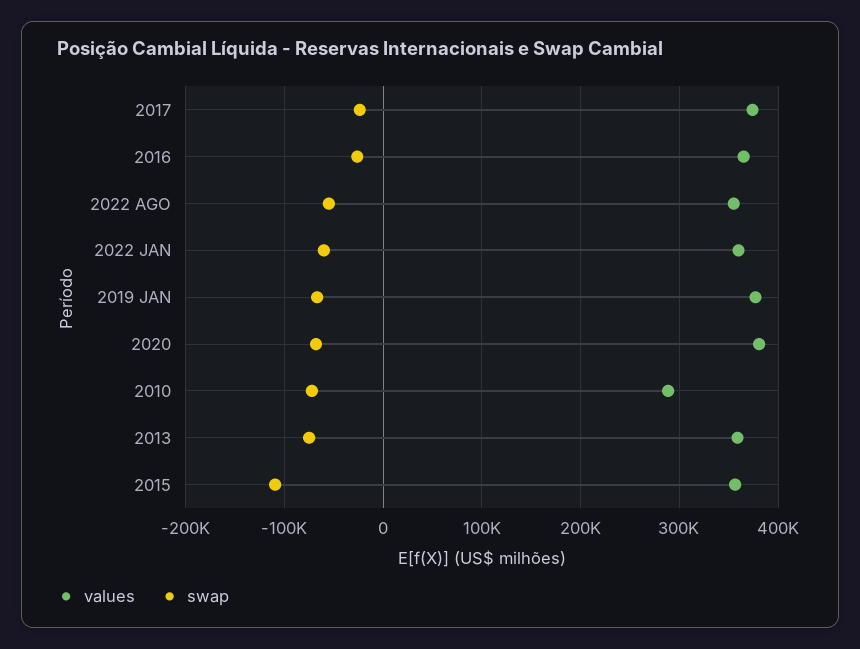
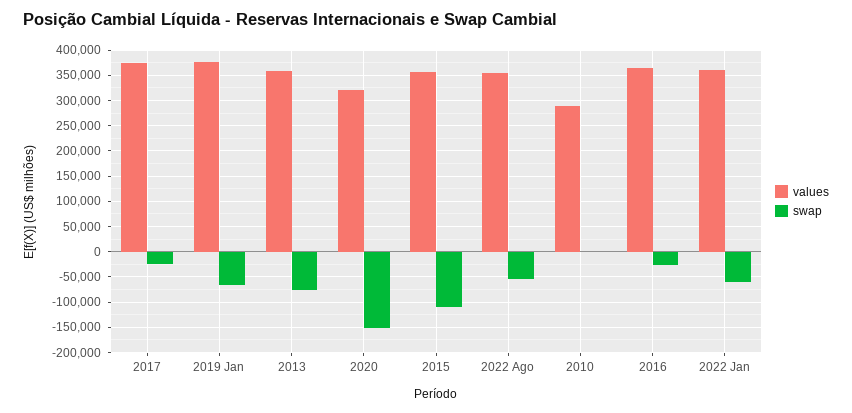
values, 2020: 380000 -> 325000
swap, 2020: -70000 -> -150000
swap, 2010: -70000 -> 0

